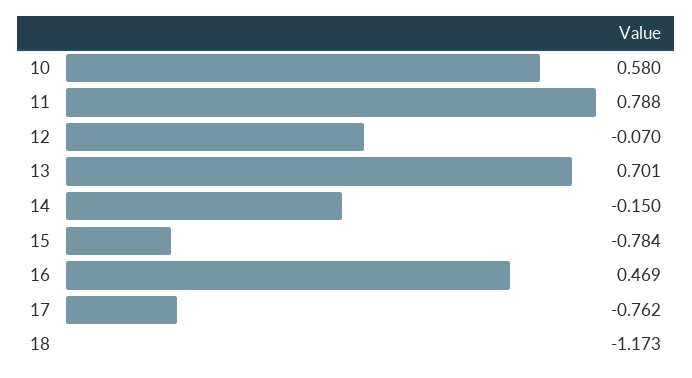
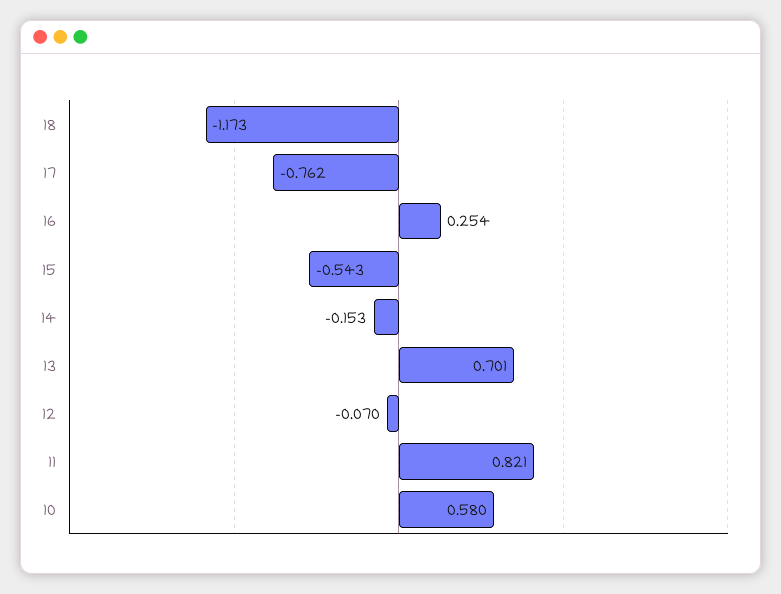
11: 0.788 -> 0.821
14: -0.15 -> -0.153
15: -0.784 -> -0.543
16: 0.469 -> 0.254

